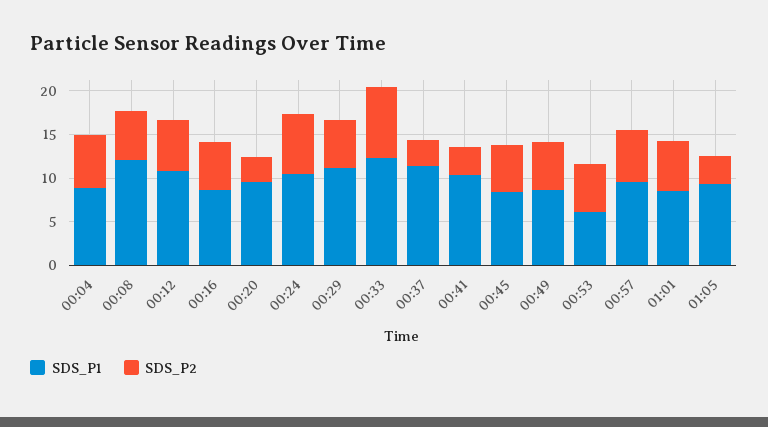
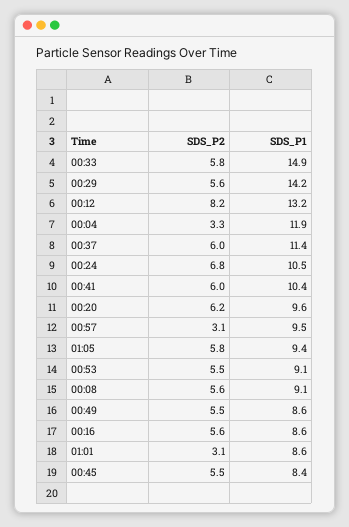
SDS_P1, 00:04: 9 -> 11.9
SDS_P2, 00:04: 6 -> 3.3
SDS_P1, 00:08: 12 -> 9.1
SDS_P1, 00:12: 11 -> 13.2
SDS_P2, 00:12: 6 -> 8.2
SDS_P2, 00:20: 3 -> 6.2
SDS_P1, 00:29: 11 -> 14.2
SDS_P1, 00:33: 12 -> 14.9
SDS_P2, 00:33: 8 -> 5.8
SDS_P2, 00:37: 3 -> 6
SDS_P2, 00:41: 3 -> 6
SDS_P1, 00:53: 6 -> 9.1
SDS_P2, 00:57: 6 -> 3.1
SDS_P2, 01:01: 6 -> 3.1
SDS_P2, 01:05: 3 -> 5.8

